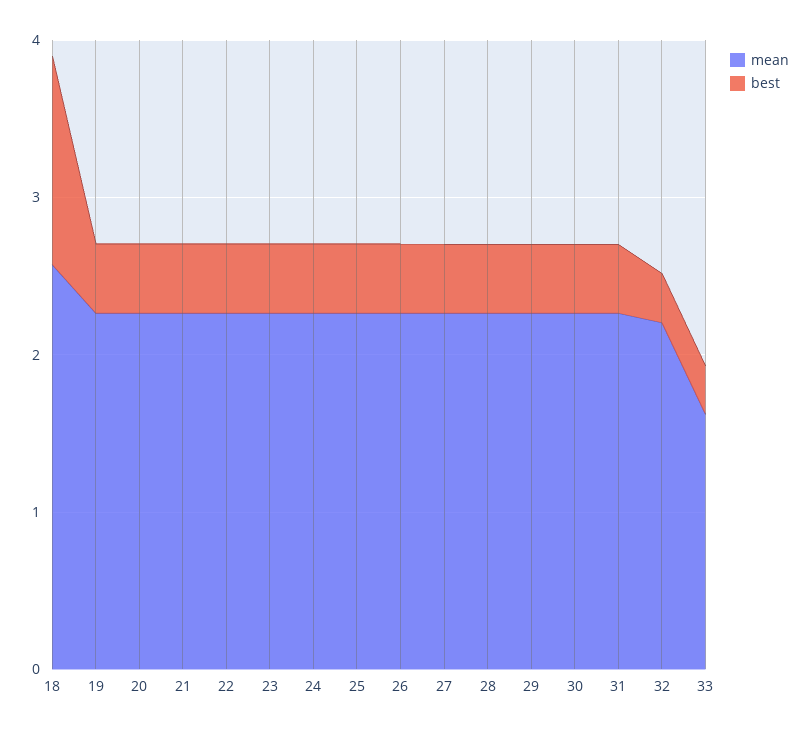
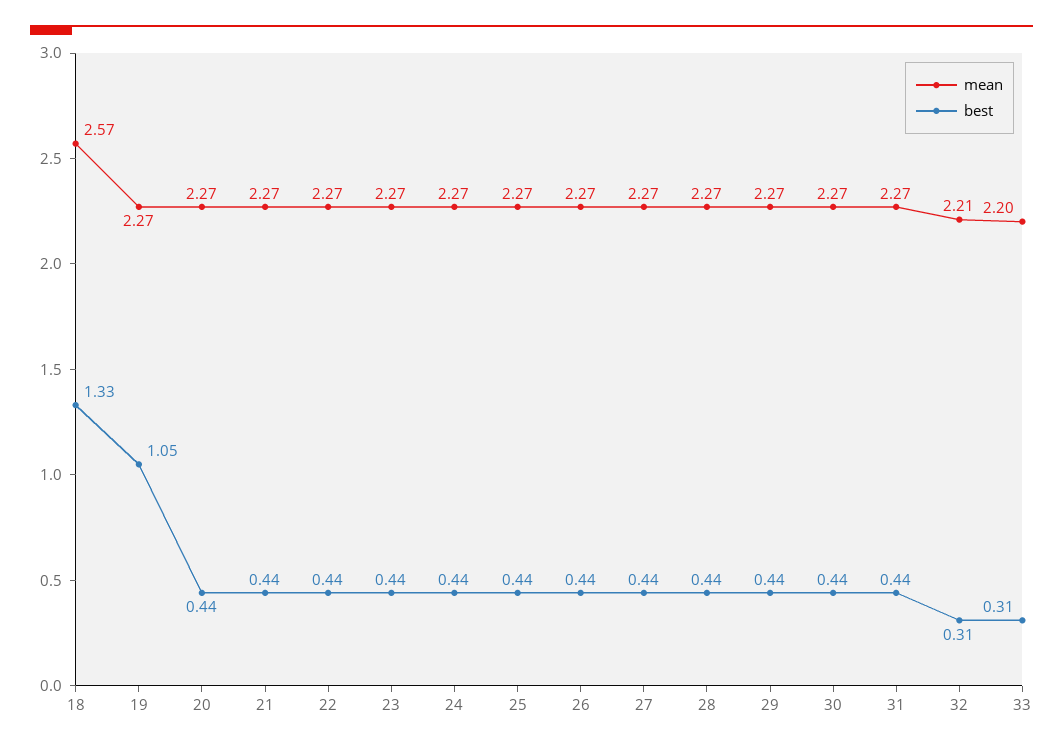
best, 19: 0.4 -> 1.05
mean, 33: 1.6 -> 2.2

